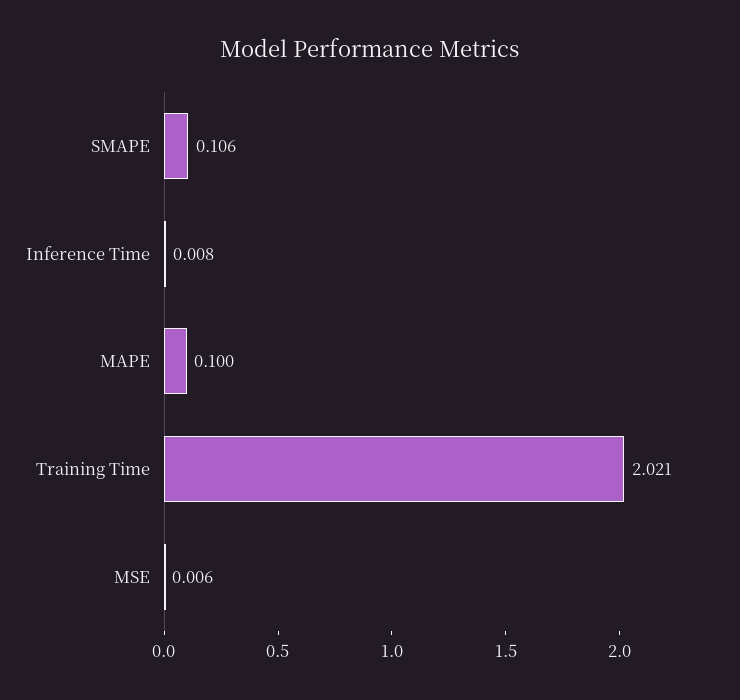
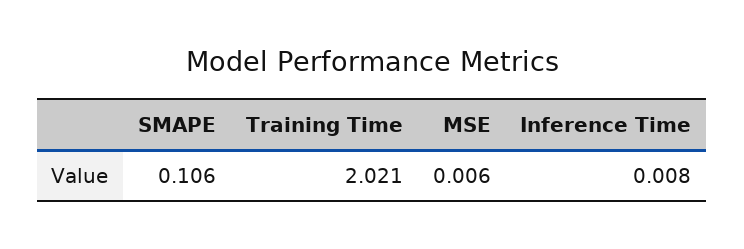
MAPE: 0.1 -> none

